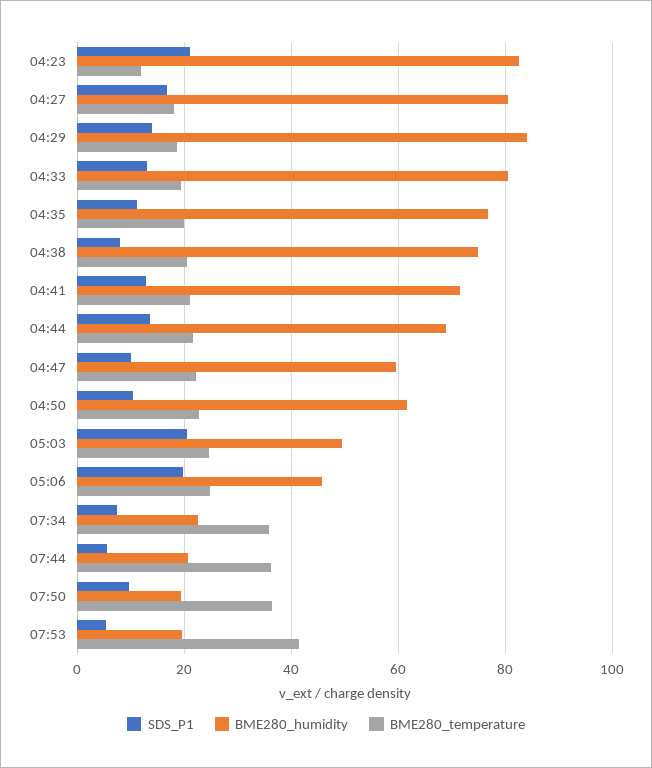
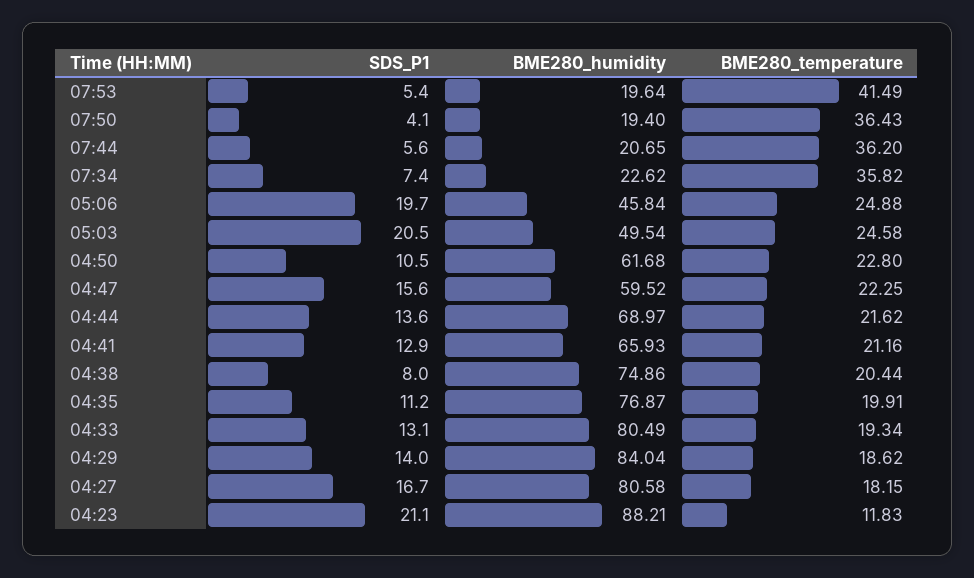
BME280_humidity, 04:23: 82 -> 88.21
BME280_humidity, 04:41: 72 -> 65.93
SDS_P1, 04:47: 10 -> 15.6
SDS_P1, 07:50: 10 -> 4.1

